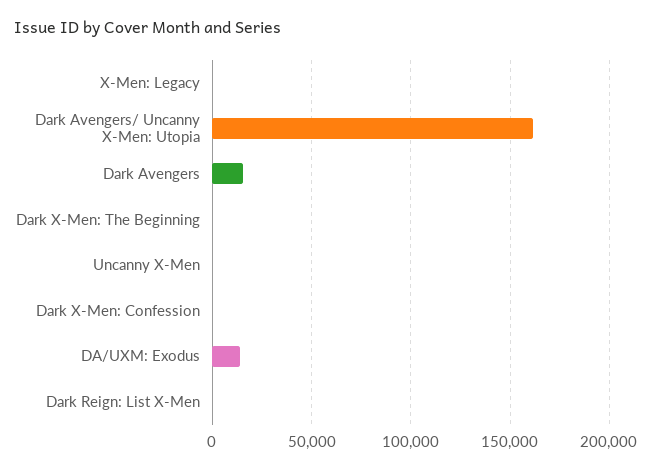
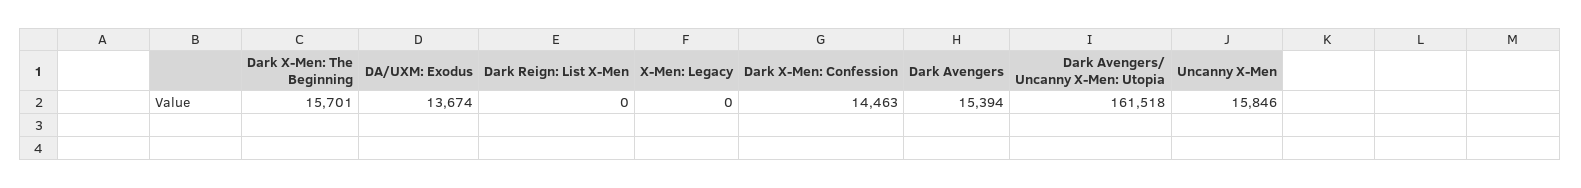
Dark X-Men: The Beginning: 0 -> 15701
Uncanny X-Men: 0 -> 15846
Dark X-Men: Confession: 0 -> 14463

